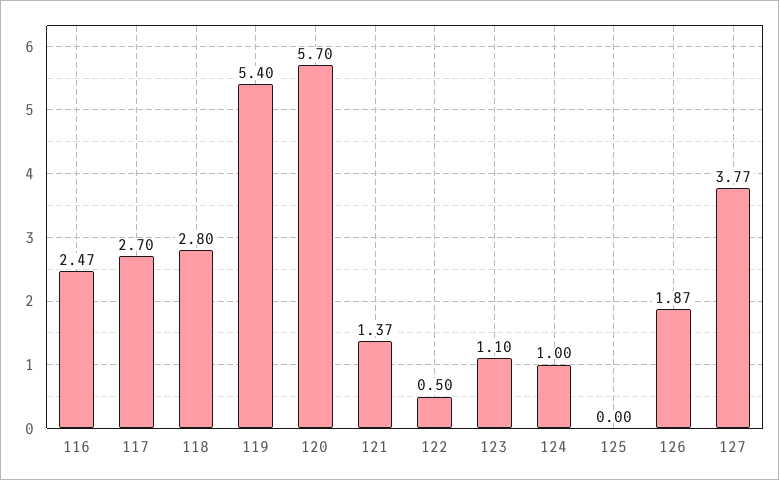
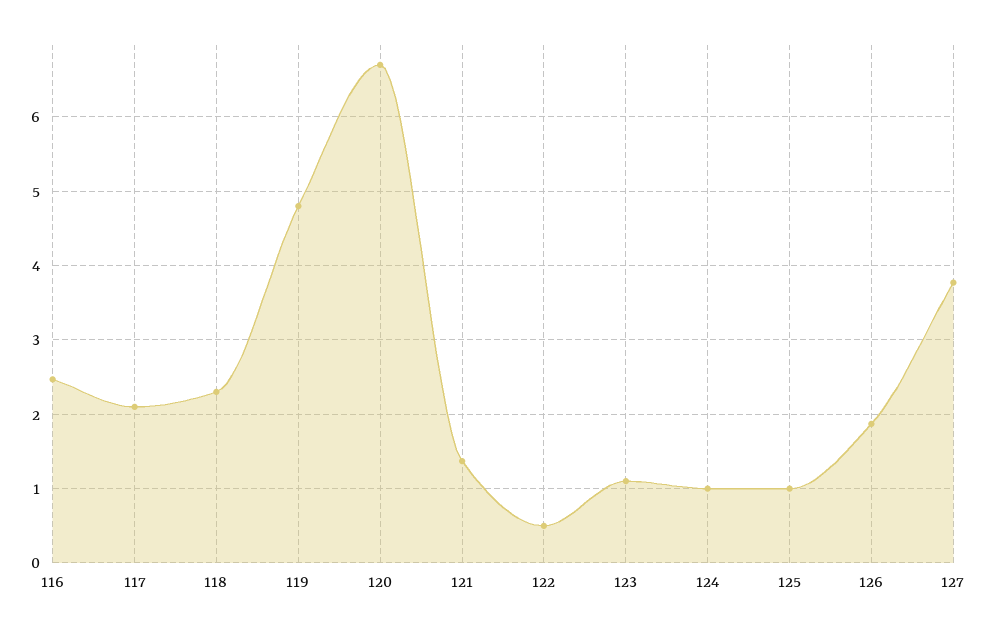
117: 2.7 -> 2.1
118: 2.8 -> 2.3
119: 5.4 -> 4.8
120: 5.7 -> 6.7
125: 0 -> 1

